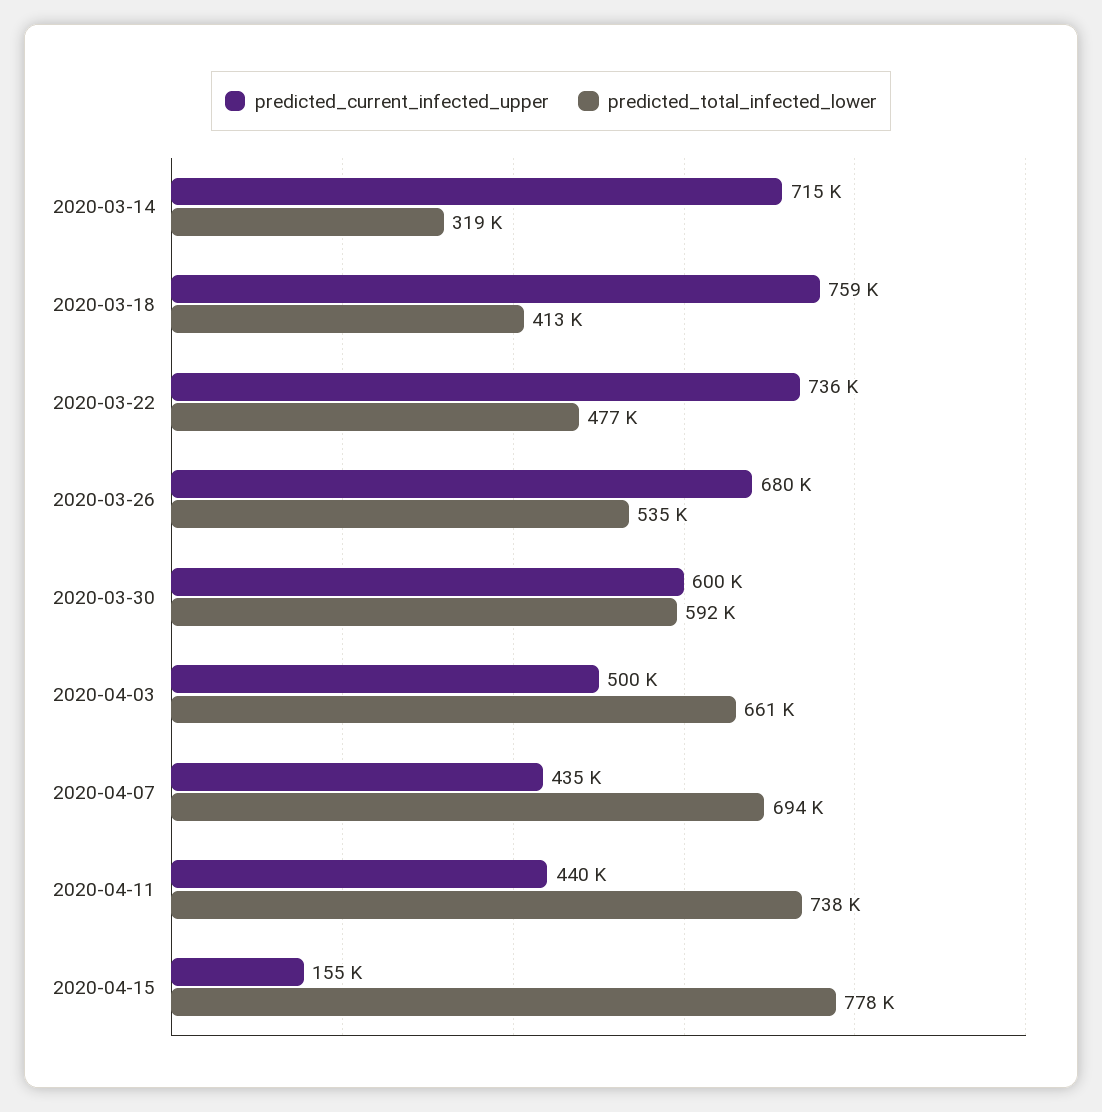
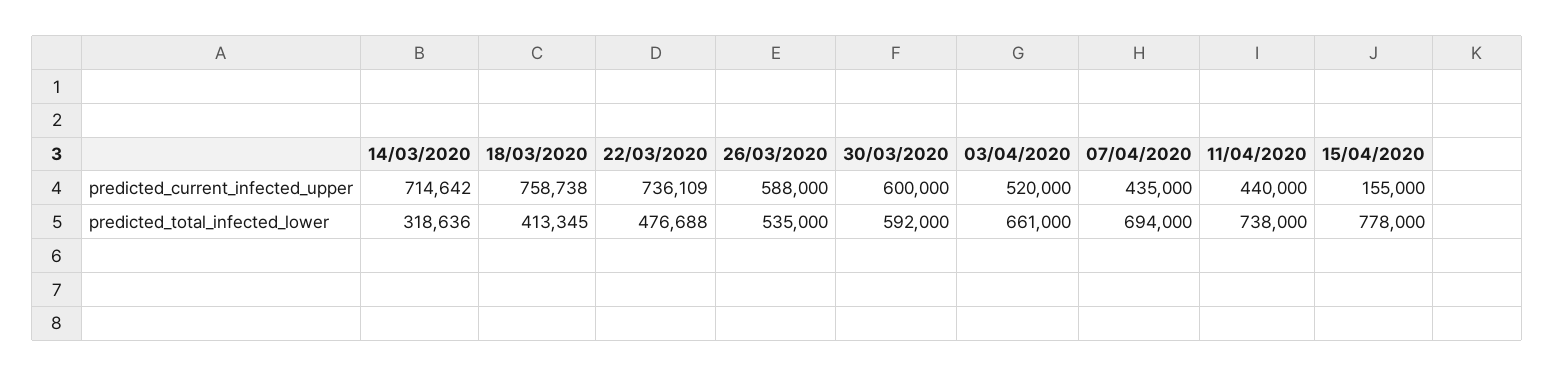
predicted_current_infected_upper, 2020-03-26: 680000 -> 588000
predicted_current_infected_upper, 2020-04-03: 500000 -> 520000

